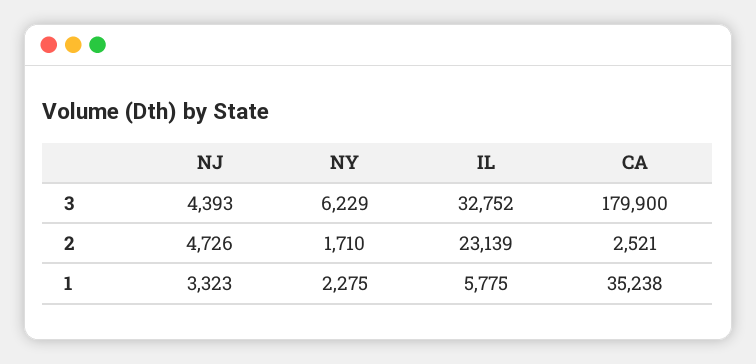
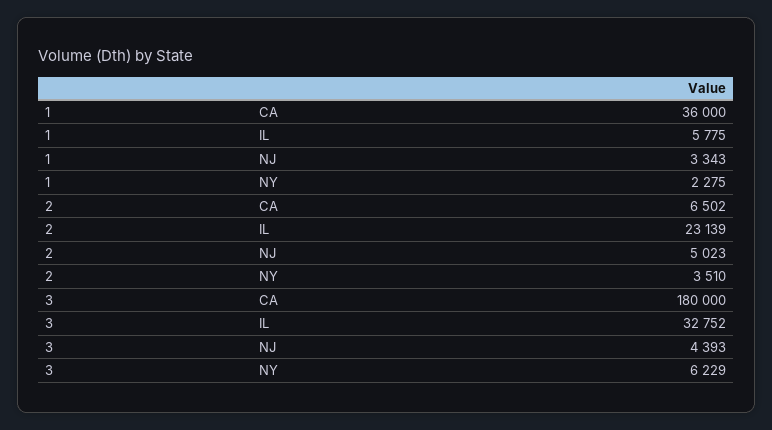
CA, 3: 179900 -> 180000
NJ, 2: 4726 -> 5023
NY, 2: 1710 -> 3510
CA, 2: 2521 -> 6502
NJ, 1: 3323 -> 3343
CA, 1: 35238 -> 36000

